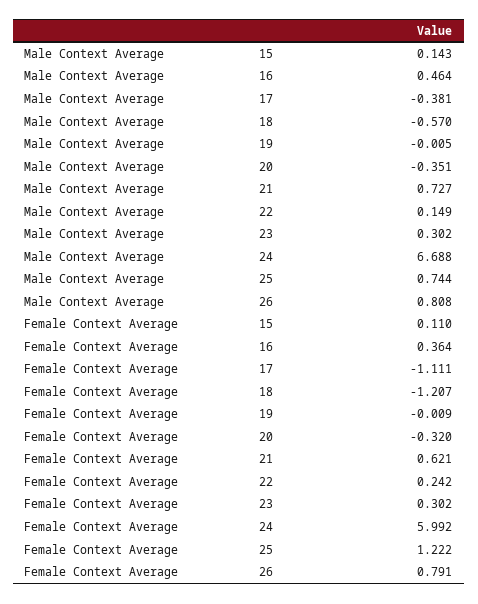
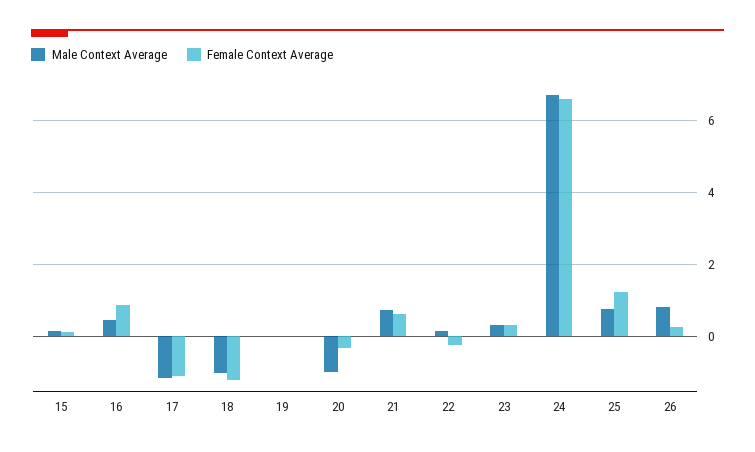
Male Context Average, 17: -0.381 -> -1.2
Male Context Average, 18: -0.57 -> -1
Male Context Average, 20: -0.351 -> -1
Female Context Average, 16: 0.364 -> 0.8
Female Context Average, 22: 0.242 -> -0.2
Female Context Average, 24: 5.992 -> 6.6
Female Context Average, 26: 0.791 -> 0.2

